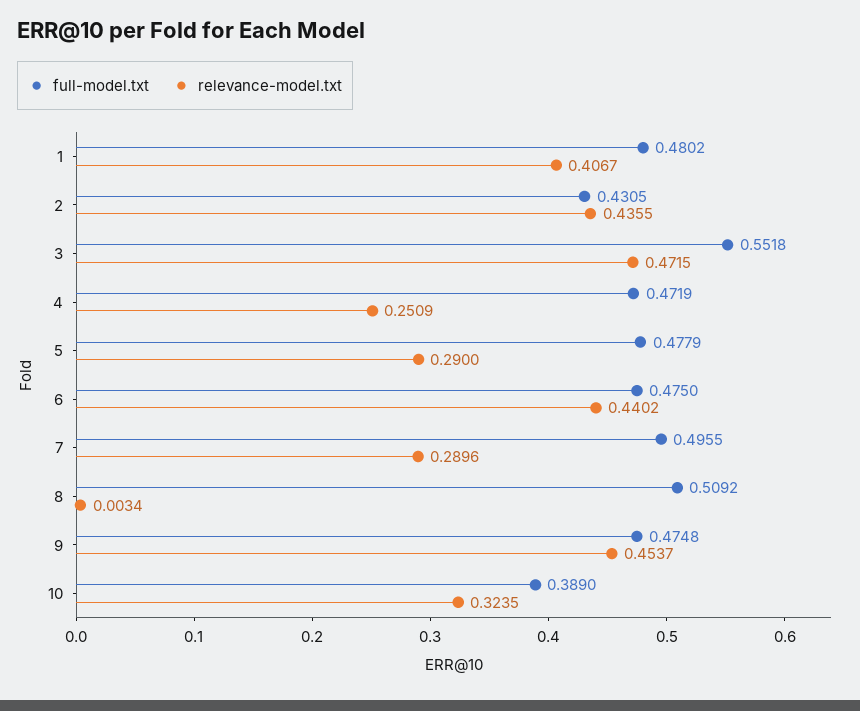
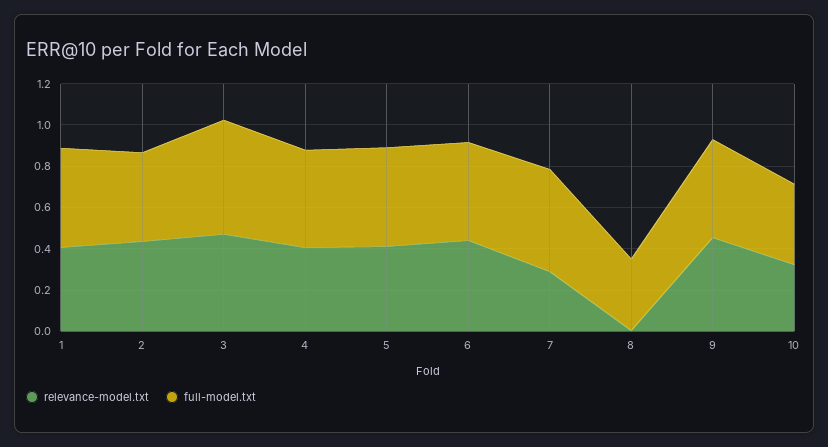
relevance-model.txt, 4: 0.2509 -> 0.4
relevance-model.txt, 5: 0.29 -> 0.4
full-model.txt, 8: 0.5092 -> 0.35

